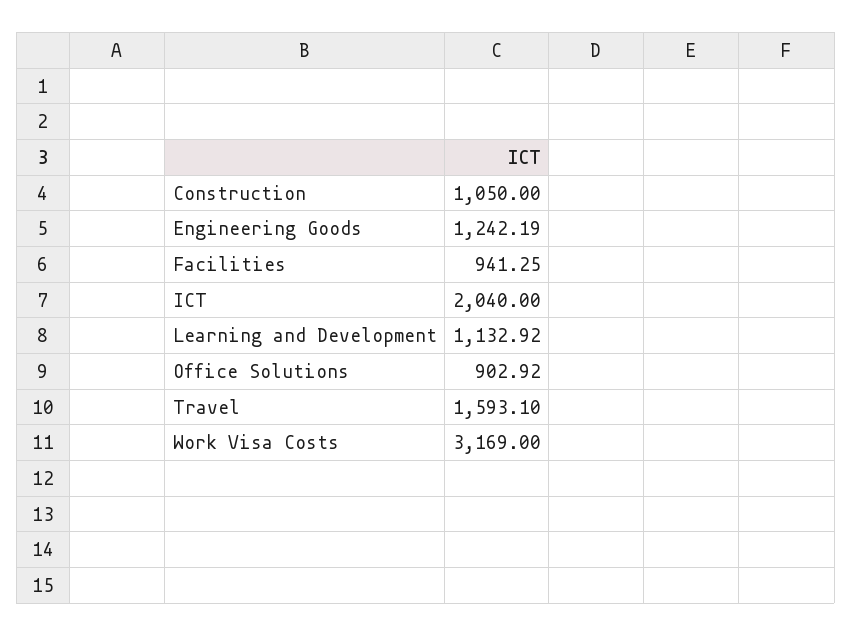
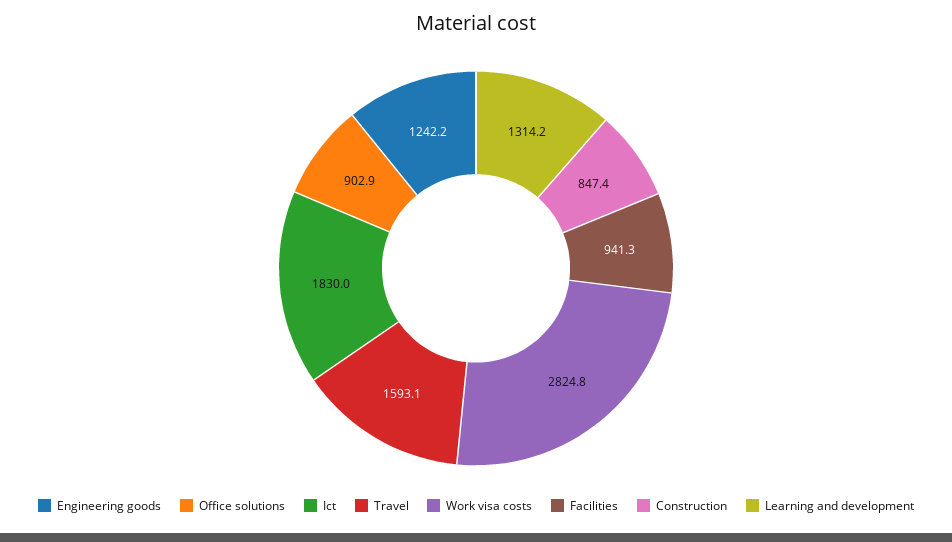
Construction: 1050 -> 847.4
ICT: 2040 -> 1830
Learning and Development: 1132.92 -> 1314.2
Work Visa Costs: 3169 -> 2824.8

